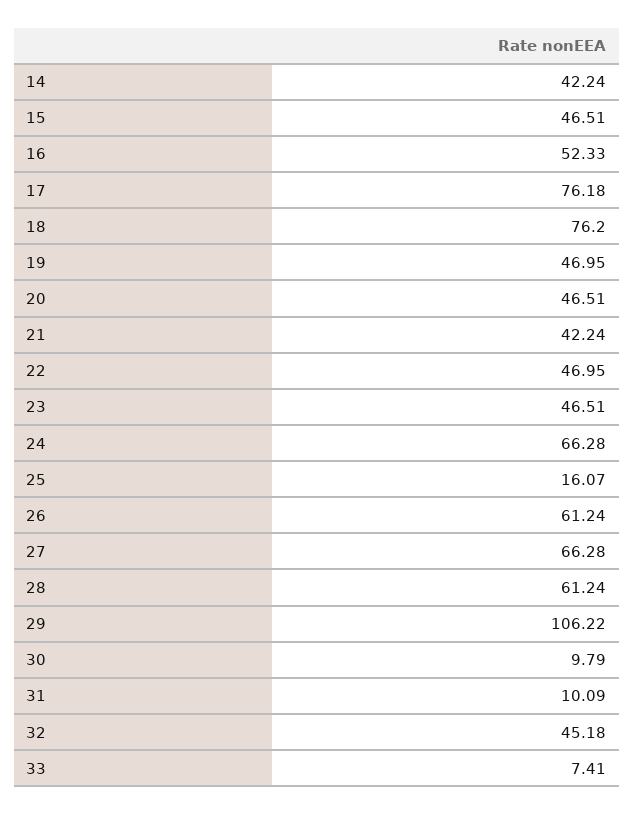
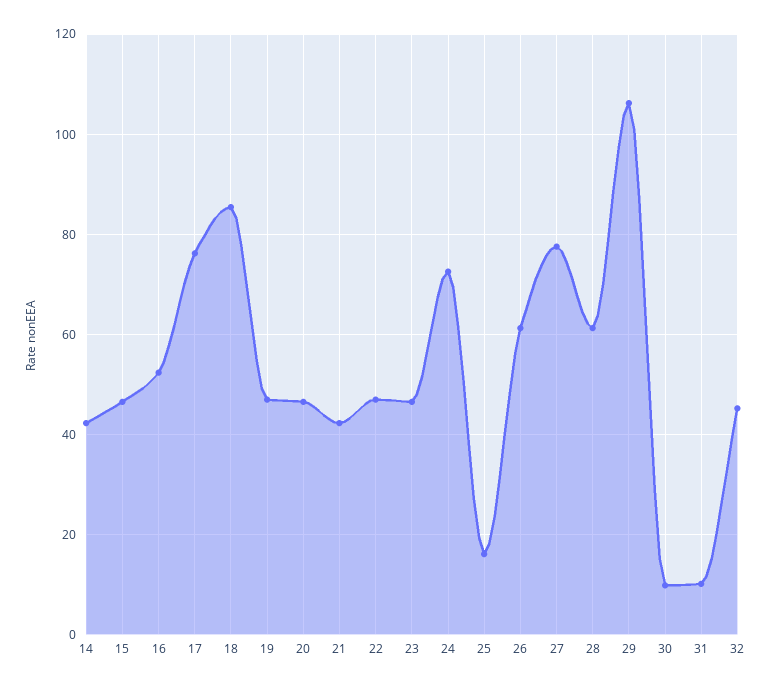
18: 76.2 -> 86
24: 66.28 -> 72
27: 66.28 -> 78
33: 7.41 -> none

